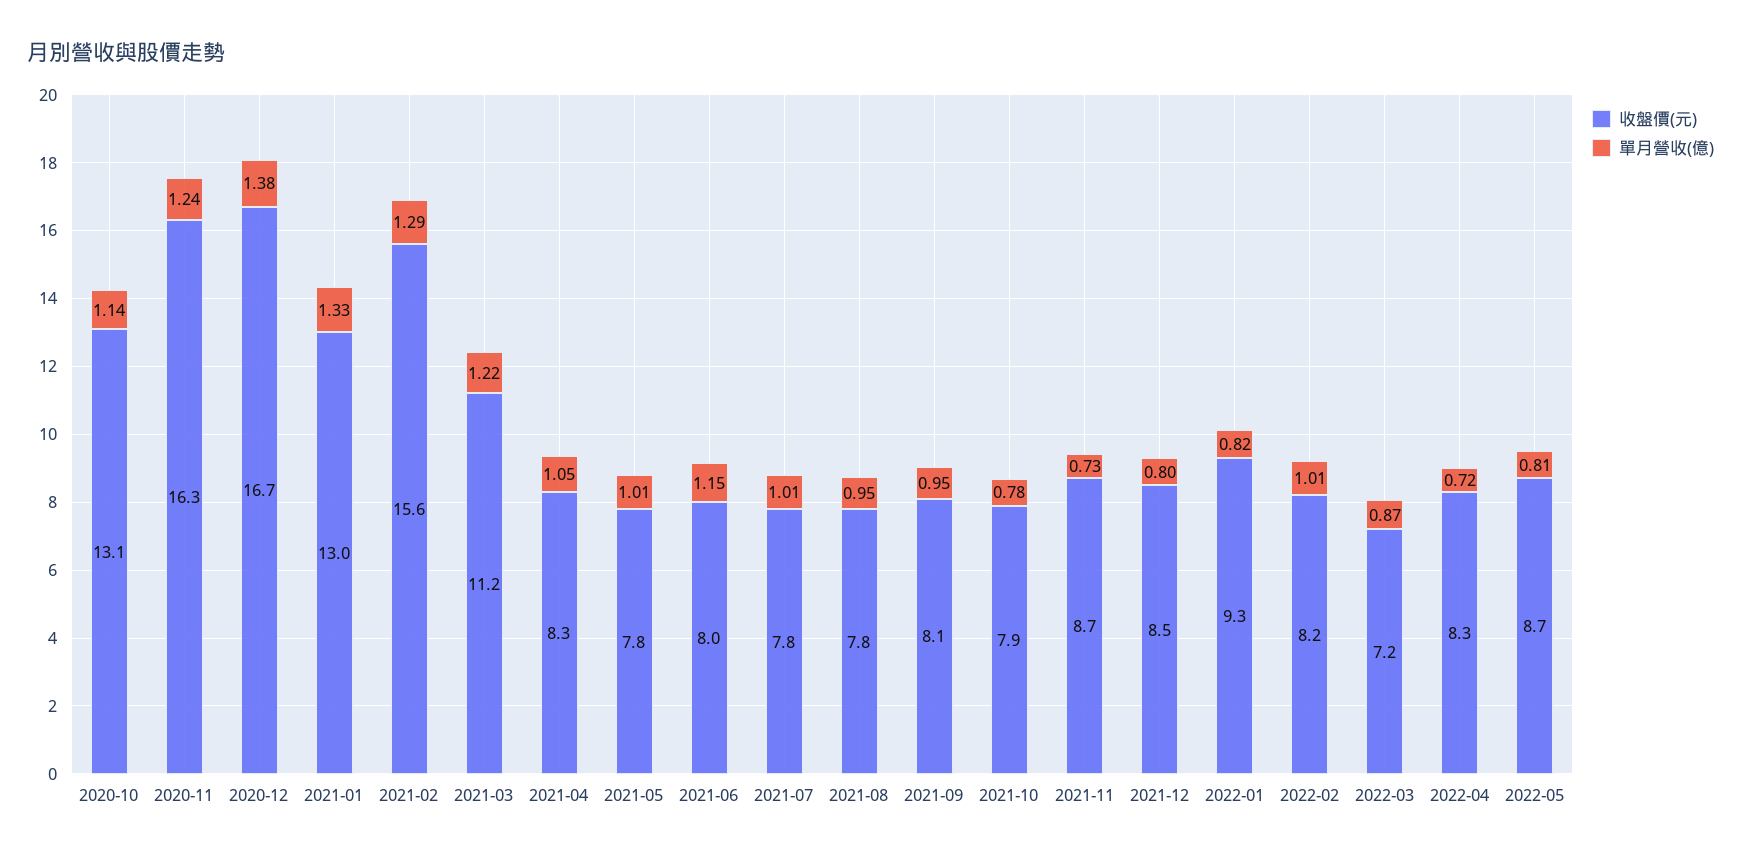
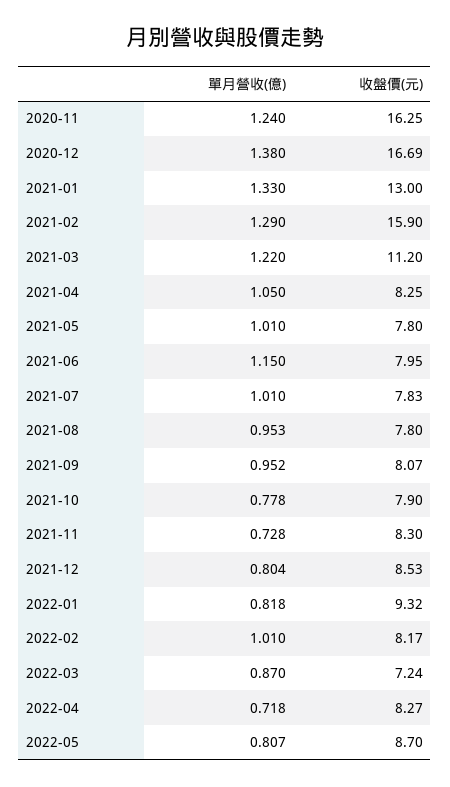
收盤價(元), 2020-10: 13.1 -> none
單月營收(億), 2020-10: 1.14 -> none
收盤價(元), 2021-02: 15.6 -> 15.9
收盤價(元), 2021-11: 8.7 -> 8.3

